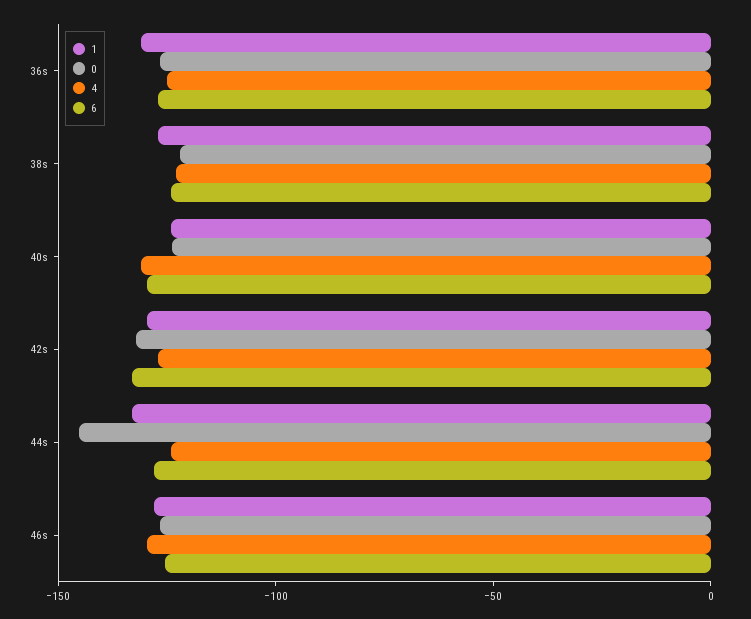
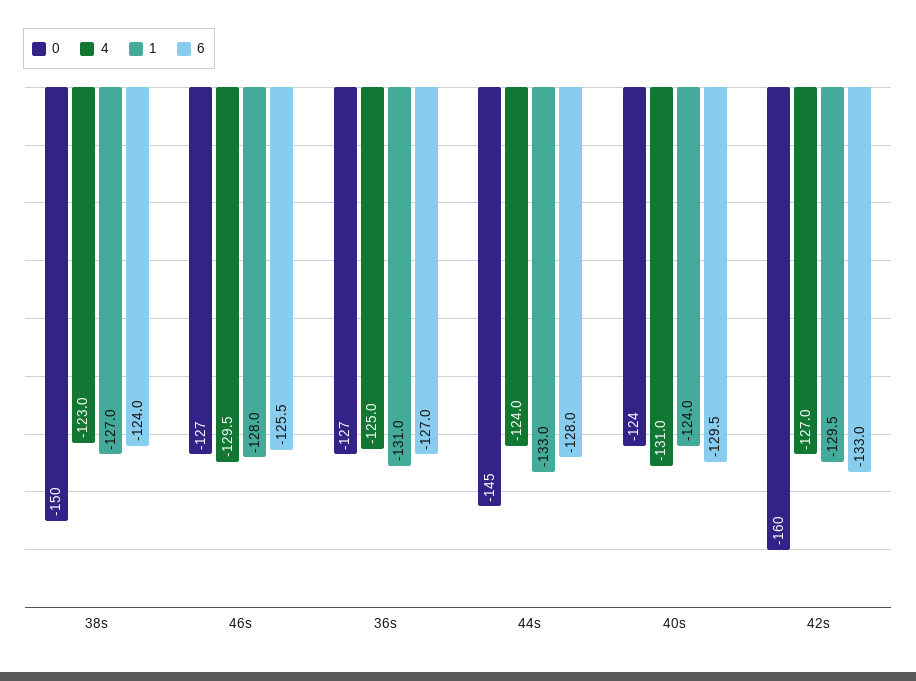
0, 38s: -120 -> -150
0, 42s: -130 -> -160

